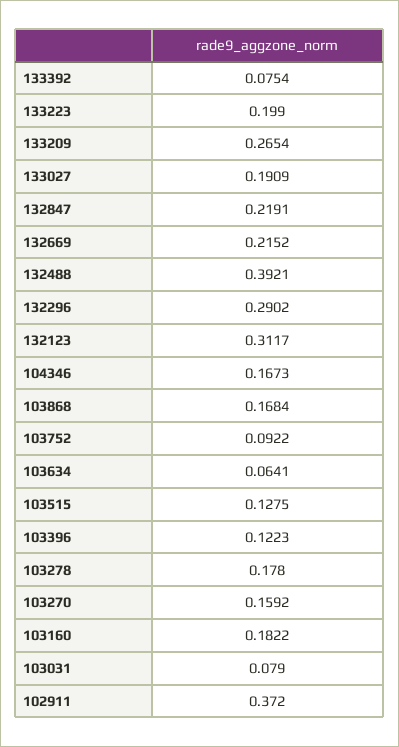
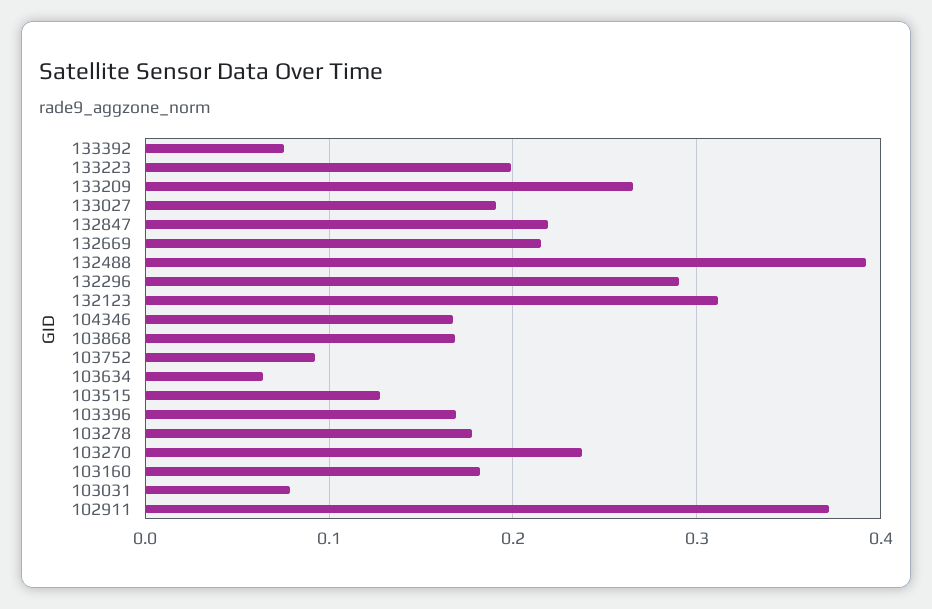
103396: 0.1223 -> 0.17
103270: 0.1592 -> 0.24

